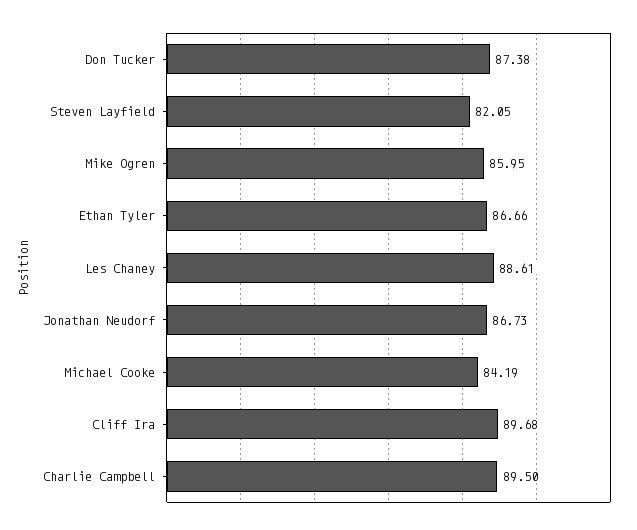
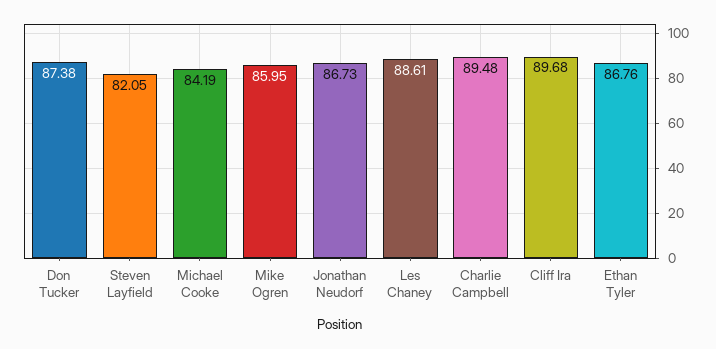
Ethan Tyler: 86.66 -> 86.76
Charlie Campbell: 89.5 -> 89.48

